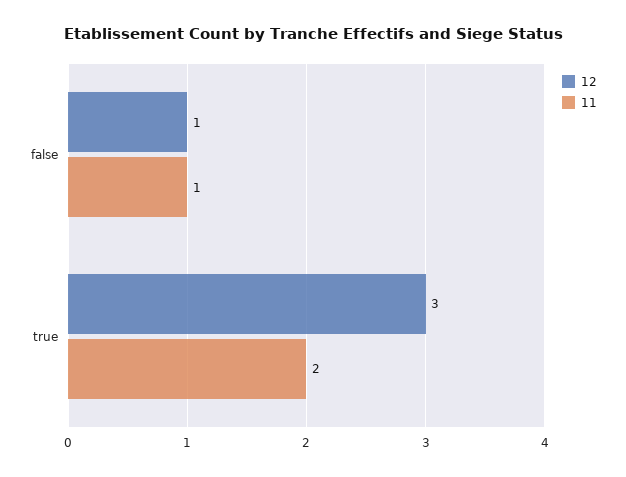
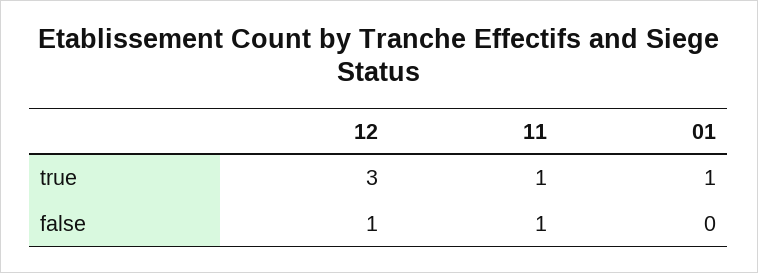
11, true: 2 -> 1
01, true: none -> 1
01, false: none -> 0

